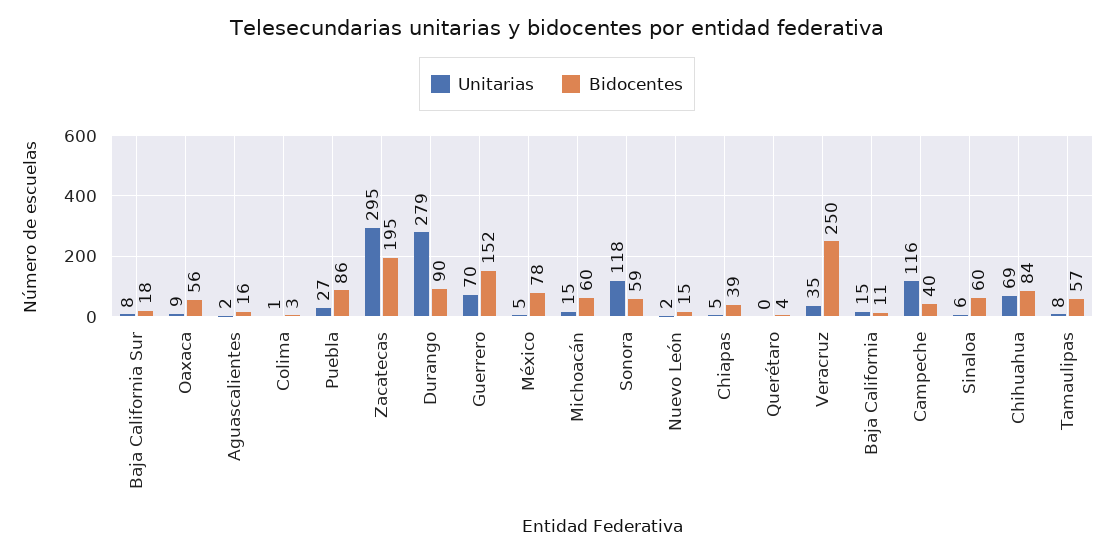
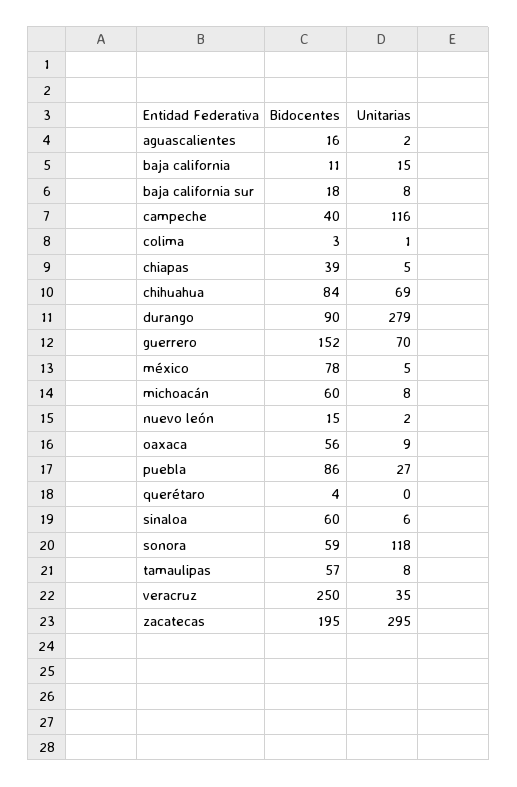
Unitarias, Michoacán: 15 -> 8

